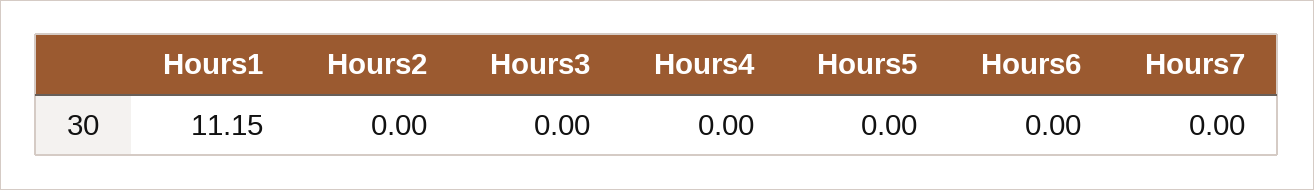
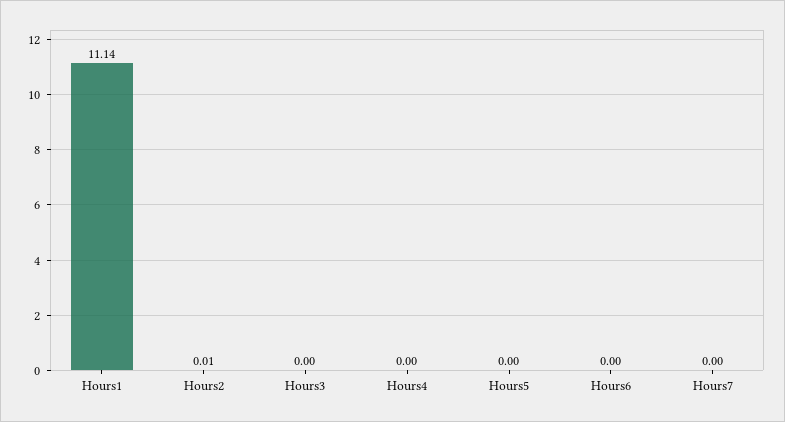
Hours1: 11.15 -> 11.14
Hours2: 0 -> 0.01

